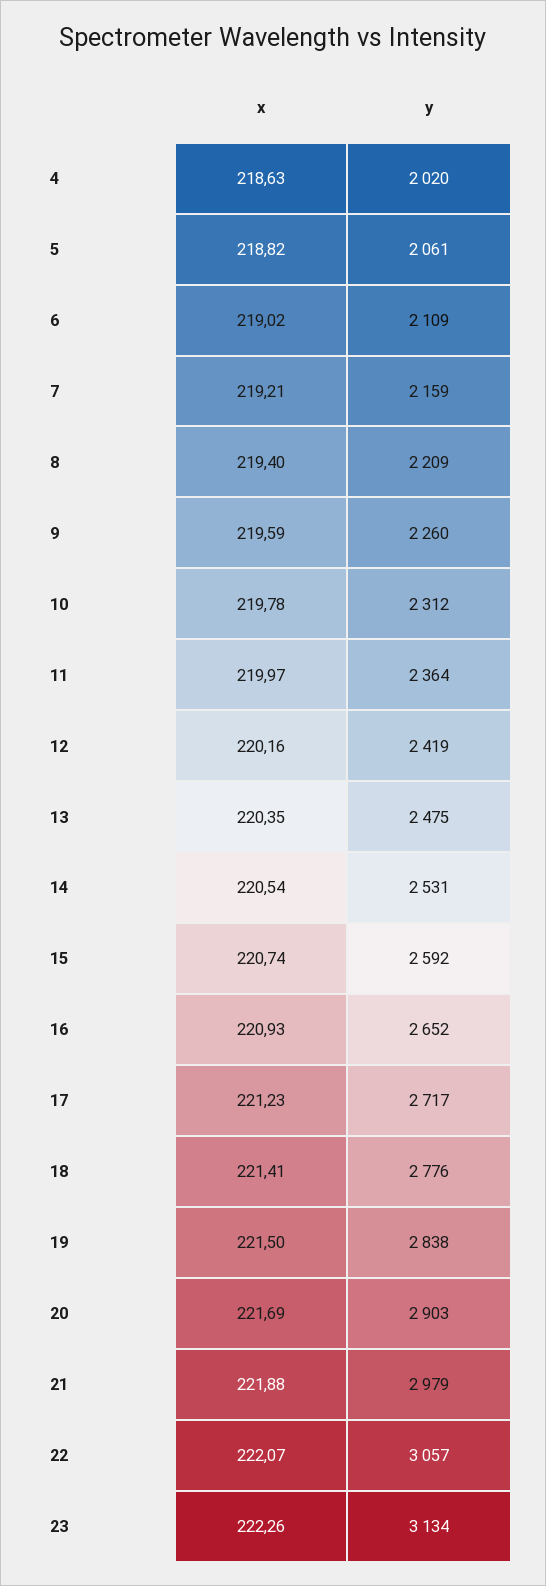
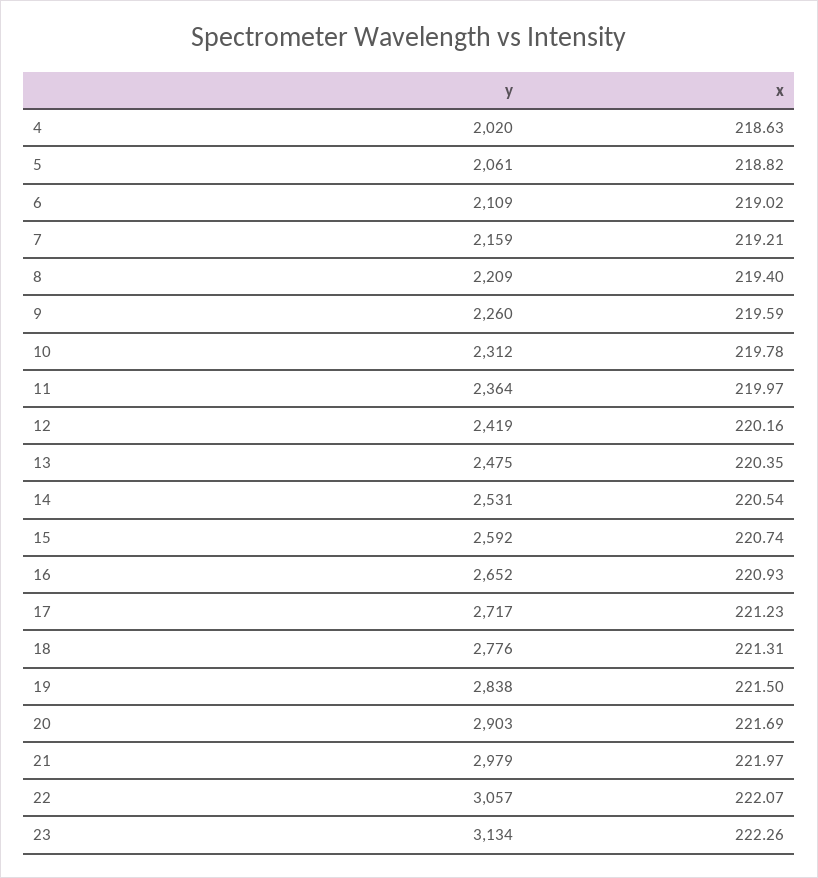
x, 18: 221.41 -> 221.31
x, 21: 221.88 -> 221.97

